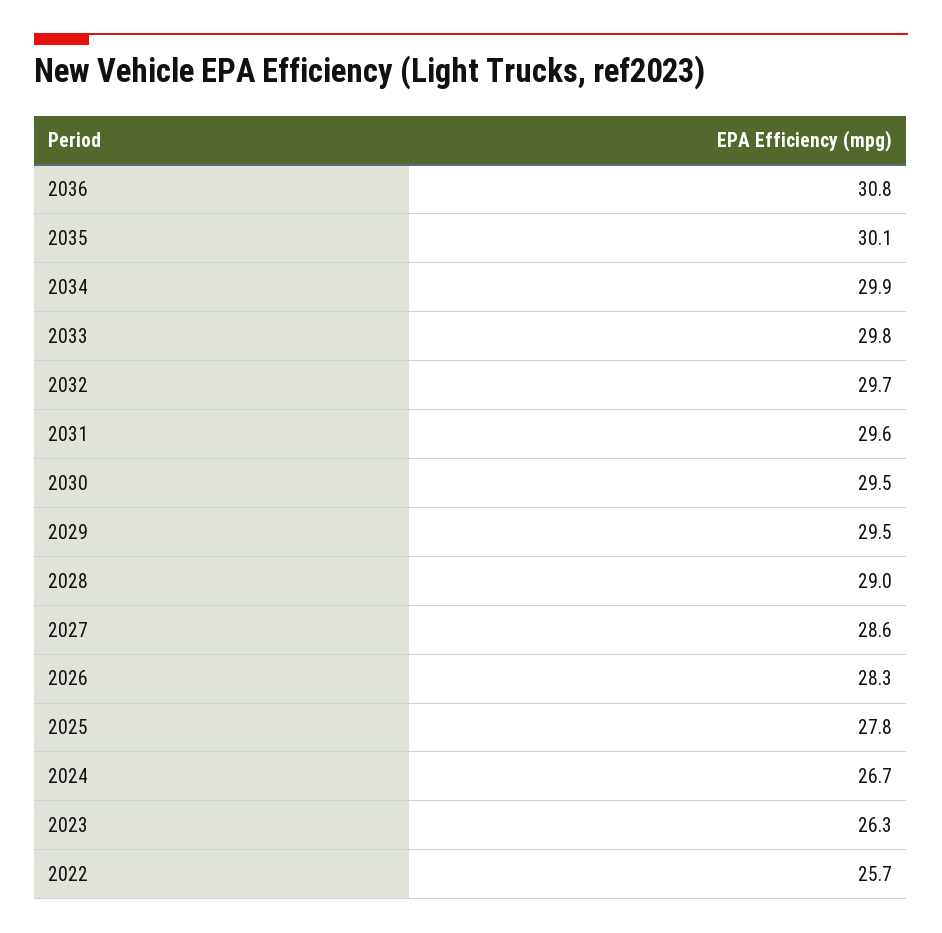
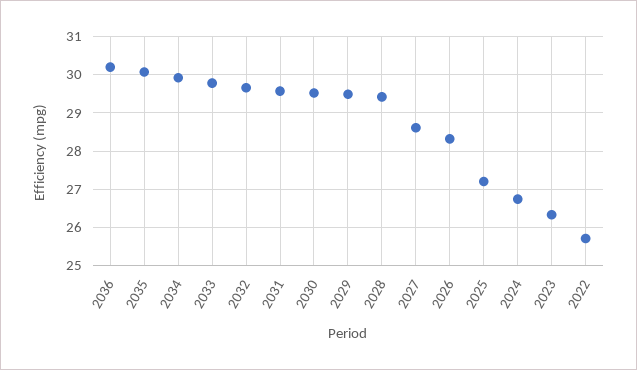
2036: 30.8 -> 30.2
2028: 29 -> 29.4
2025: 27.8 -> 27.2

